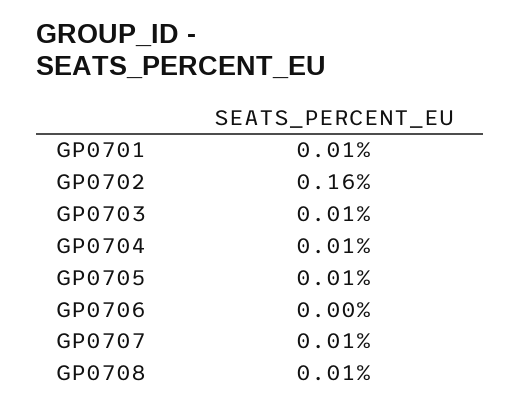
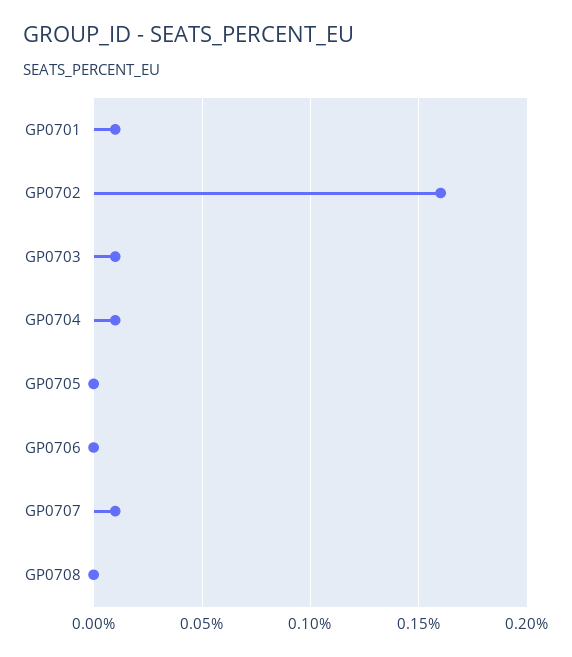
GP0705: 0.01 -> 0
GP0708: 0.01 -> 0

